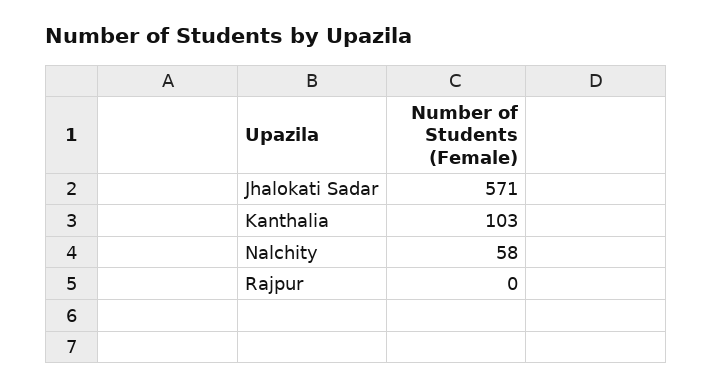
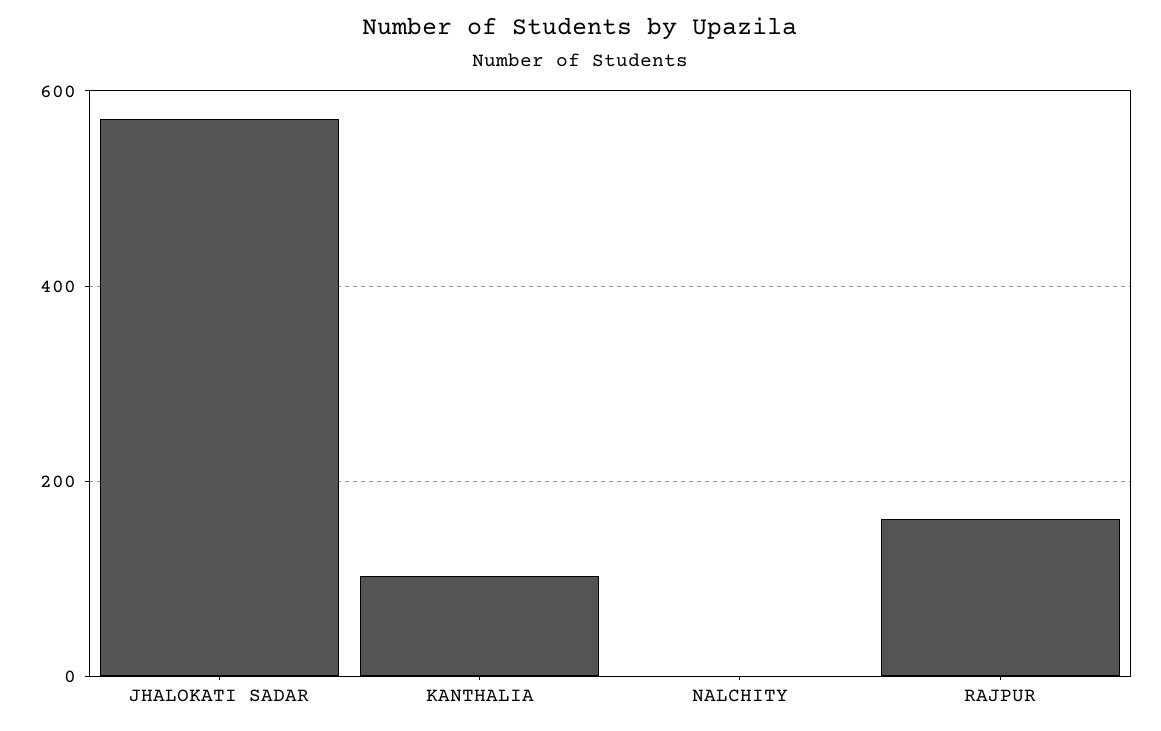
Nalchity: 58 -> 0
Rajpur: 0 -> 160

